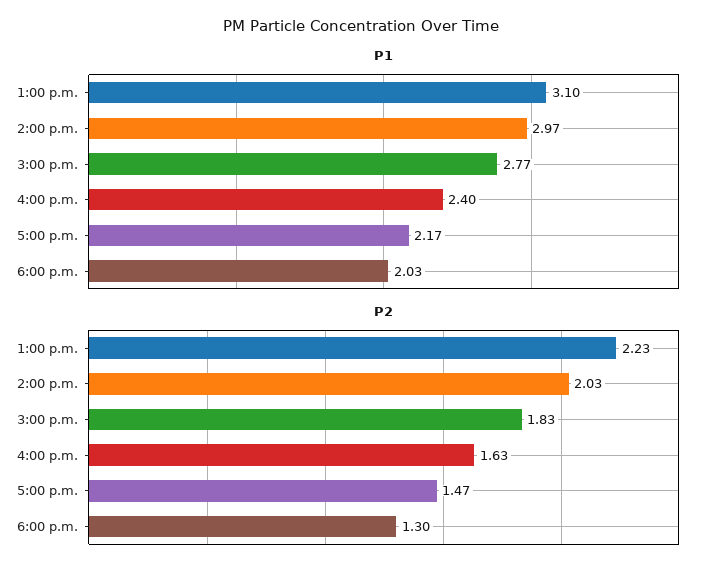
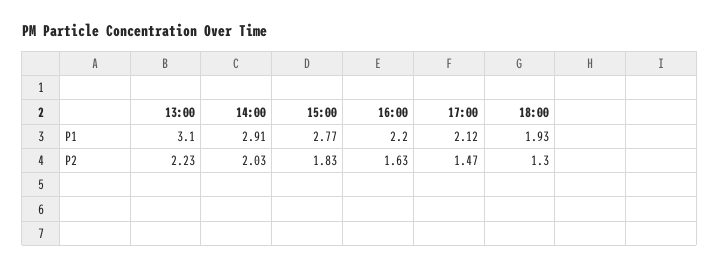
P1, 2:00 p.m.: 2.97 -> 2.91
P1, 4:00 p.m.: 2.4 -> 2.2
P1, 5:00 p.m.: 2.17 -> 2.12
P1, 6:00 p.m.: 2.03 -> 1.93

